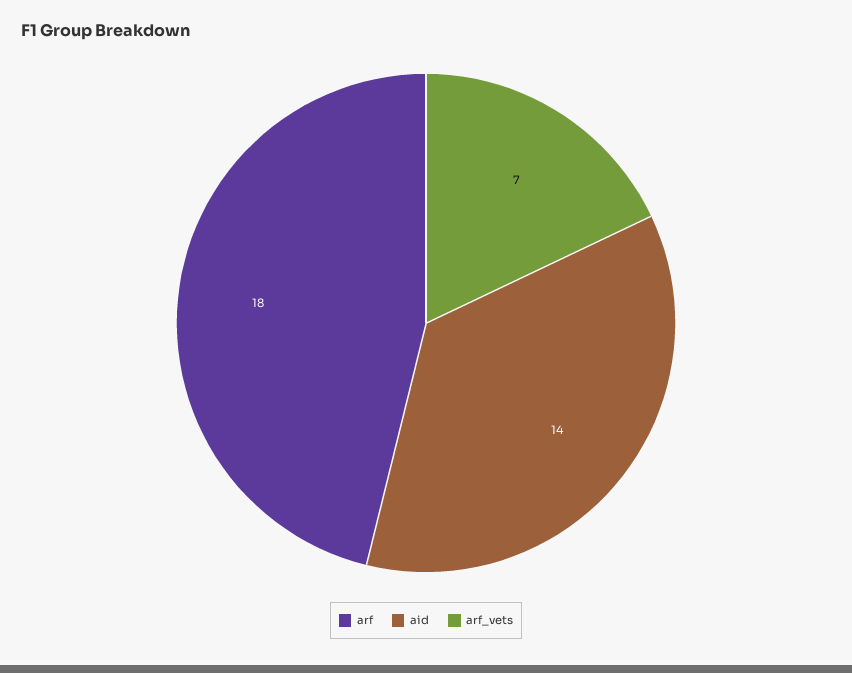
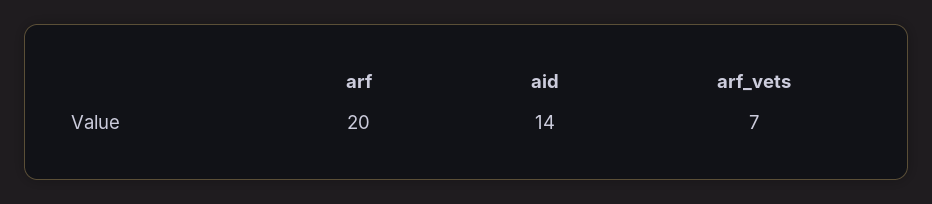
arf: 18 -> 20

